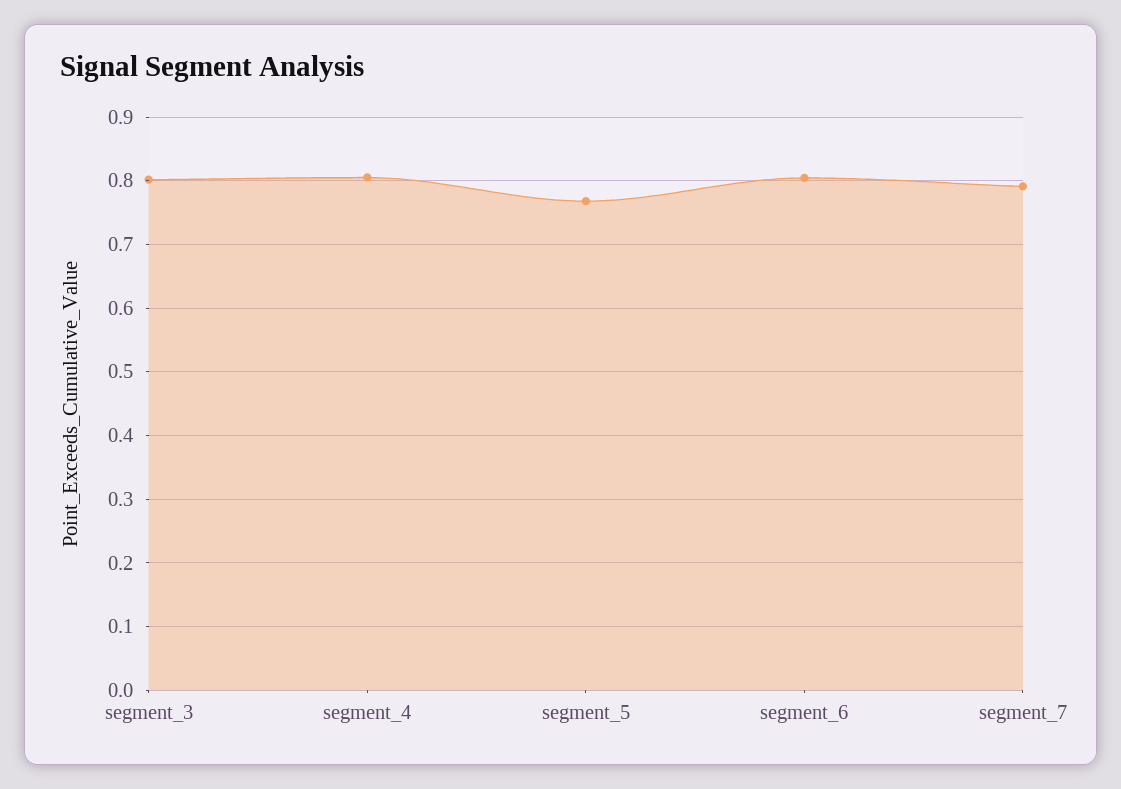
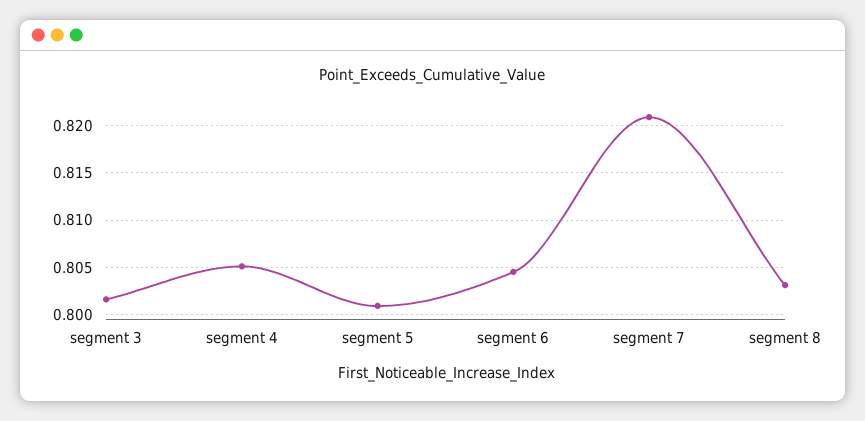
segment_5: 0.77 -> 0.801
segment_7: 0.79 -> 0.821
segment 8: none -> 0.803

